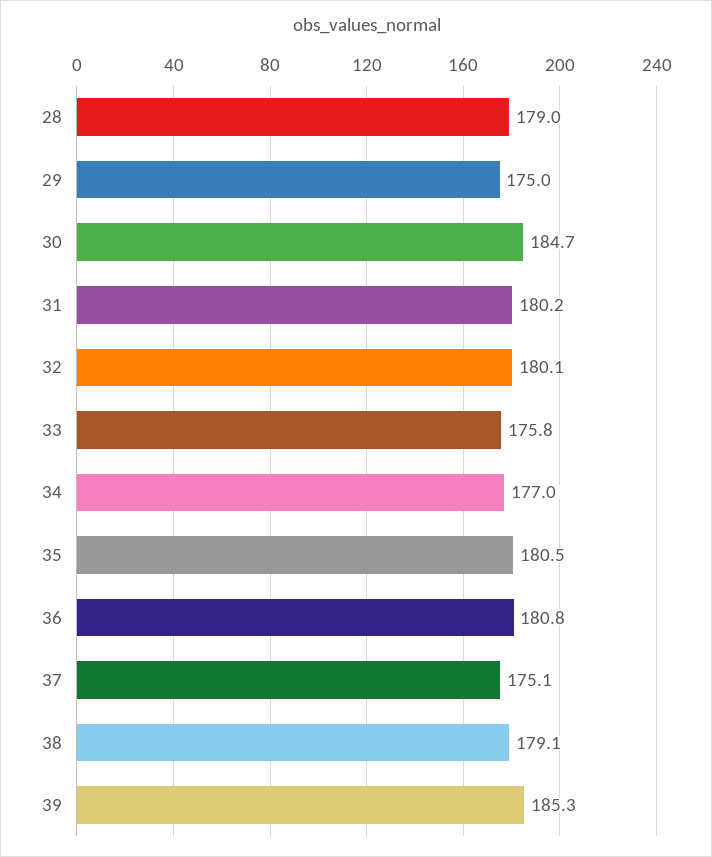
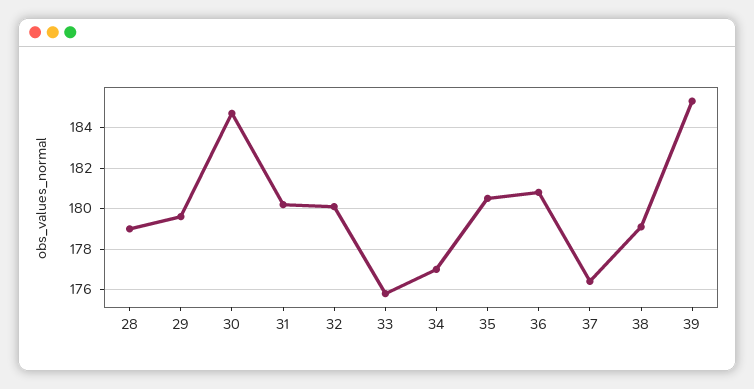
29: 175 -> 179.5
37: 175.1 -> 176.5

